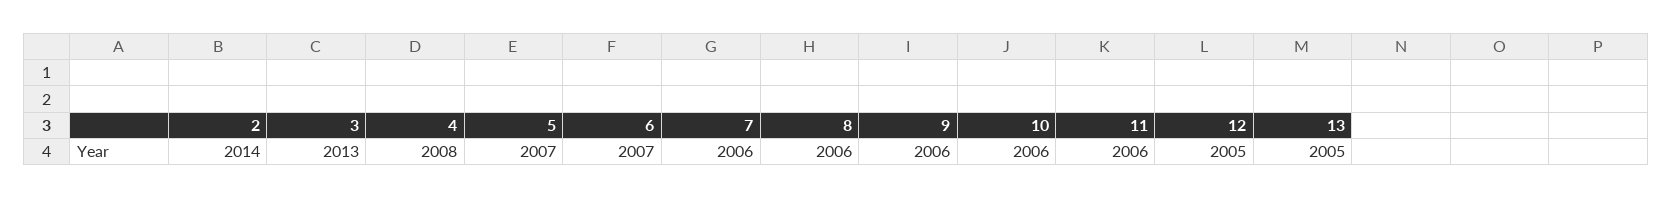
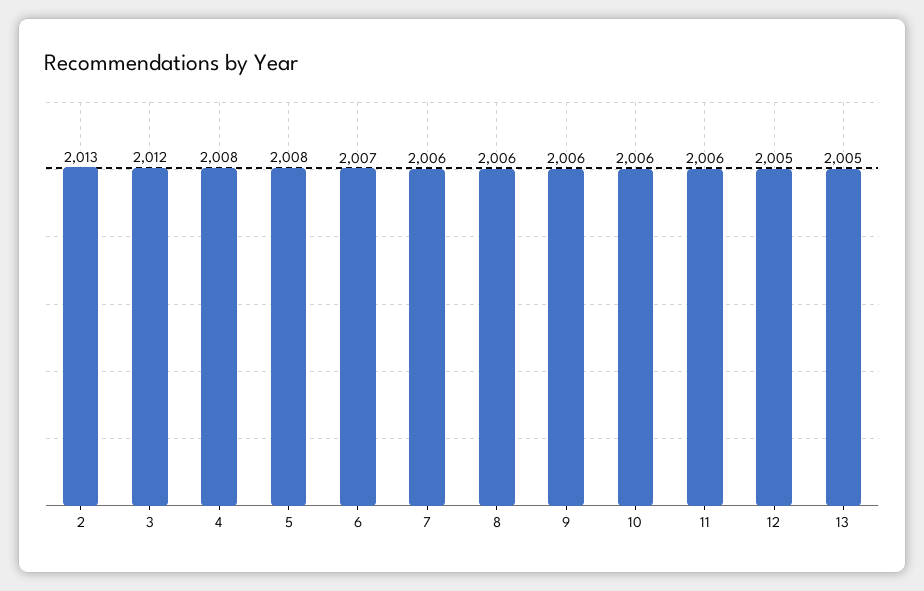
2: 2014 -> 2013
3: 2013 -> 2012
5: 2007 -> 2008

